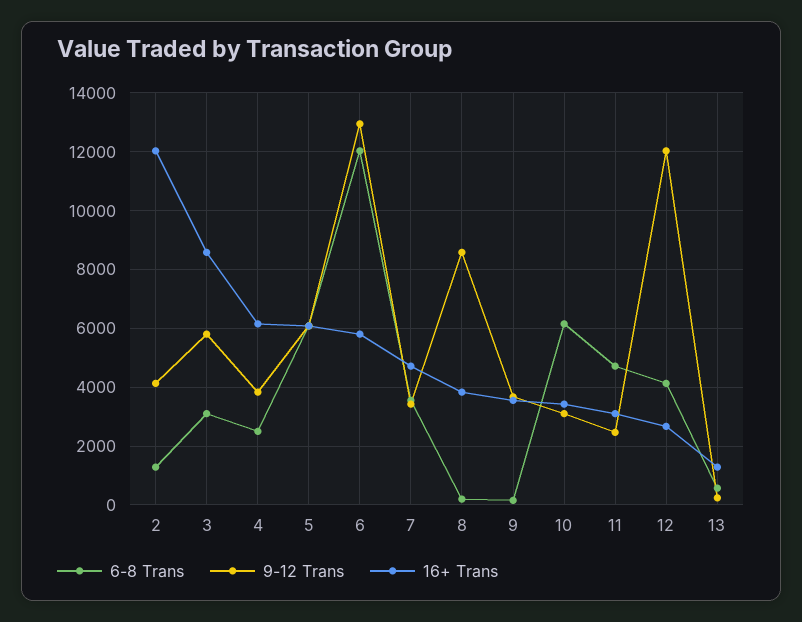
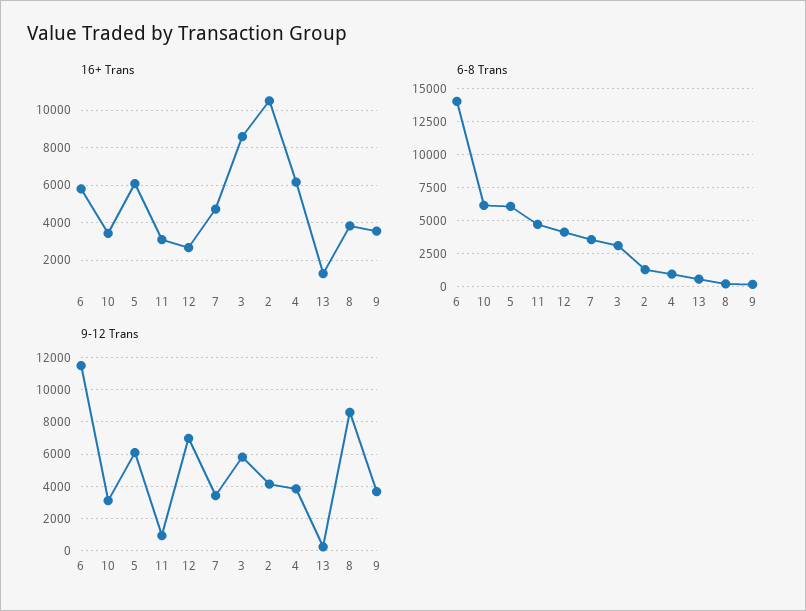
16+ Trans, 2: 12000 -> 10500
6-8 Trans, 4: 2500 -> 1000
6-8 Trans, 6: 12000 -> 14000
9-12 Trans, 6: 13000 -> 11500
9-12 Trans, 11: 2500 -> 1000
9-12 Trans, 12: 12000 -> 7000

